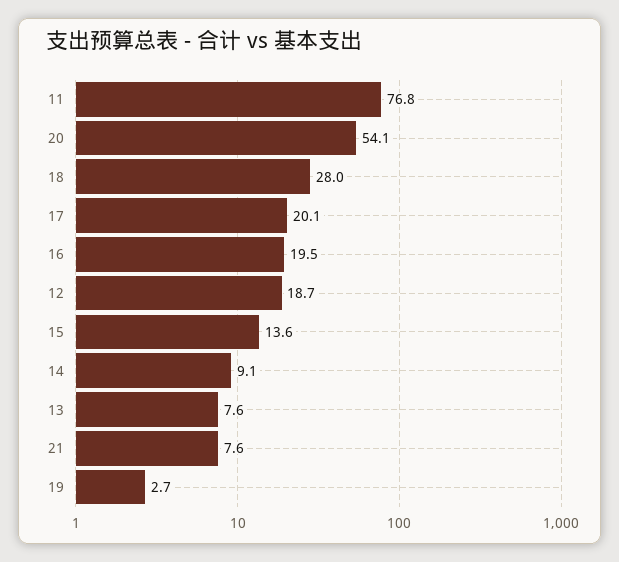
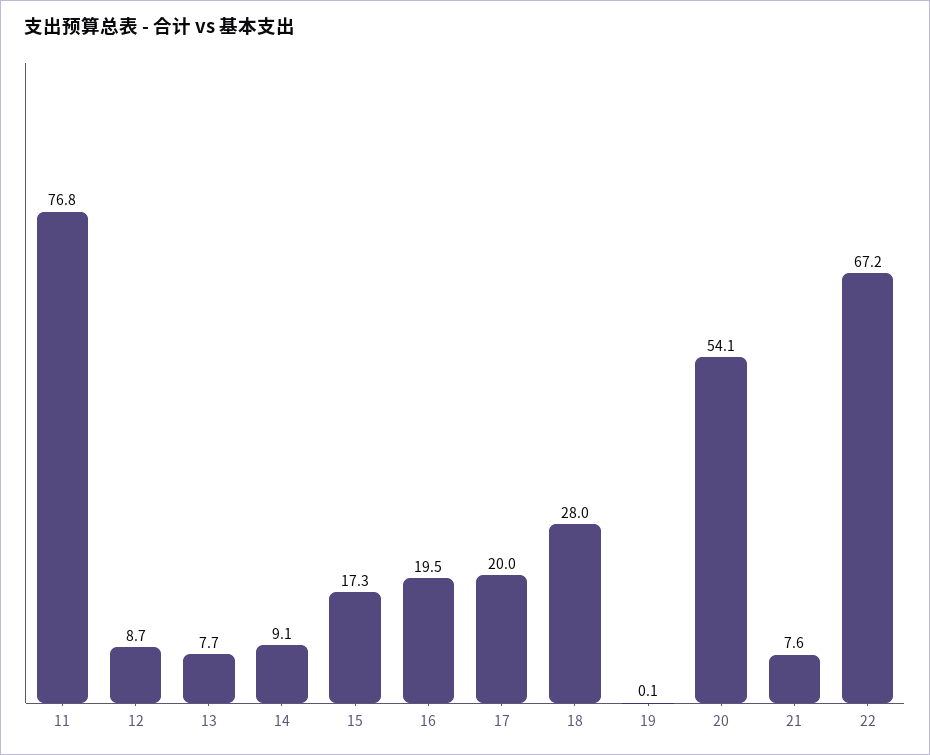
17: 20.1 -> 20
12: 18.7 -> 8.7
15: 13.6 -> 17.3
13: 7.6 -> 7.7
19: 2.7 -> 0.1
22: none -> 67.2

